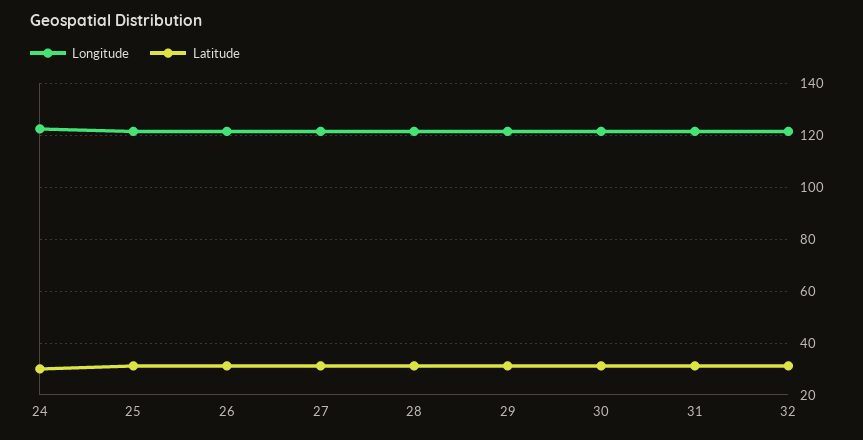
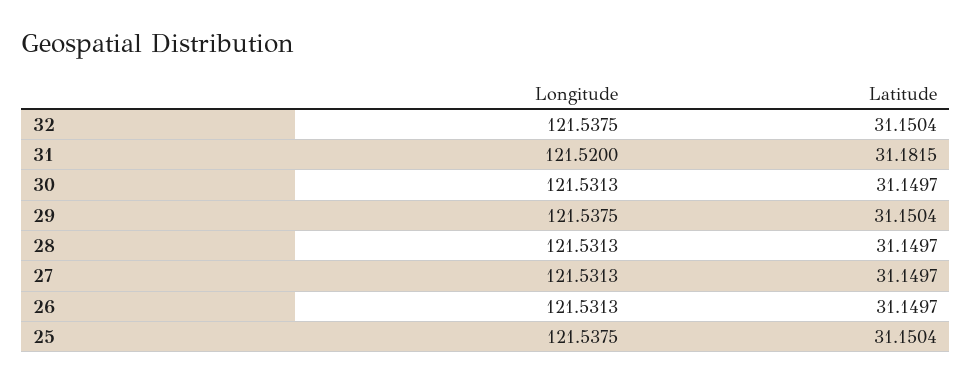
Longitude, 24: 122.5 -> none
Latitude, 24: 30 -> none

